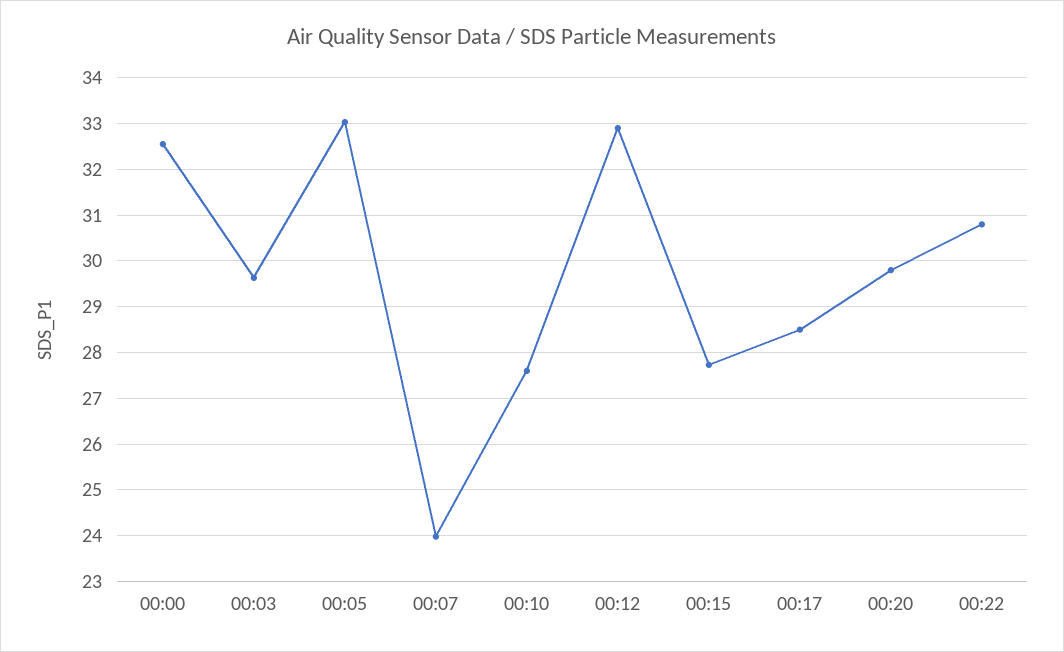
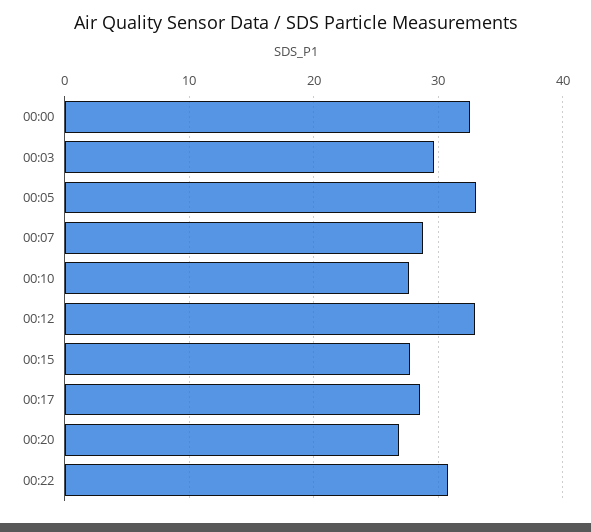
00:07: 24 -> 29
00:20: 29.8 -> 27

